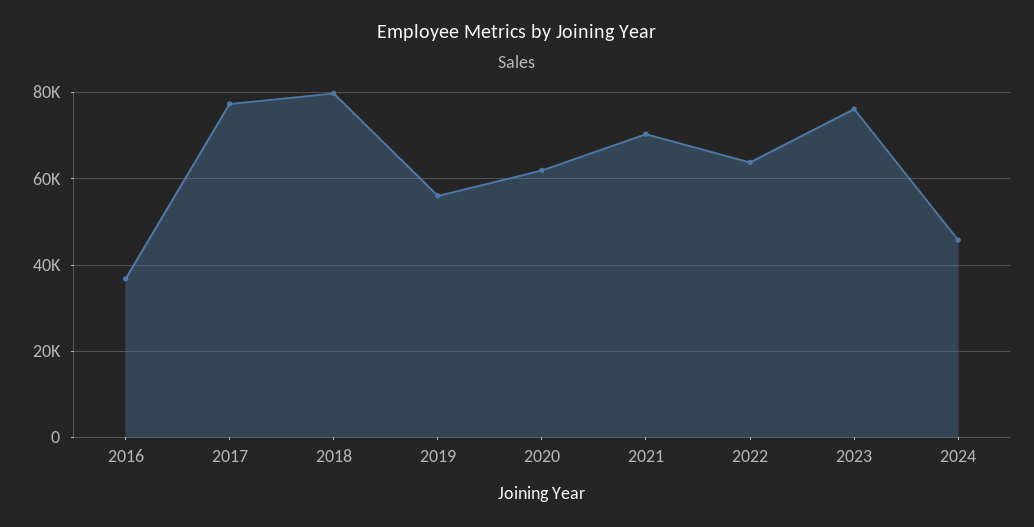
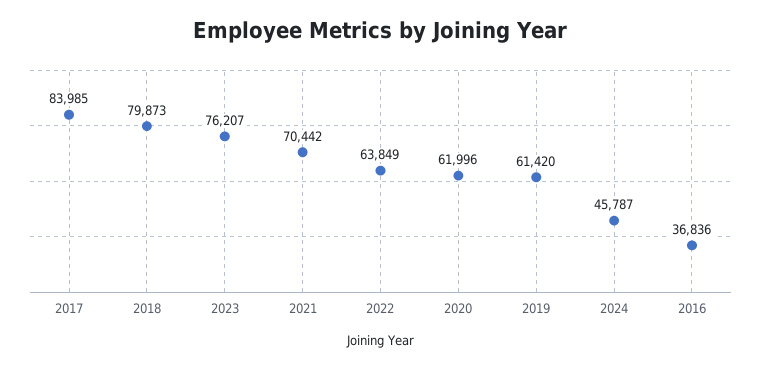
2017: 78000 -> 83985
2019: 56000 -> 61420

